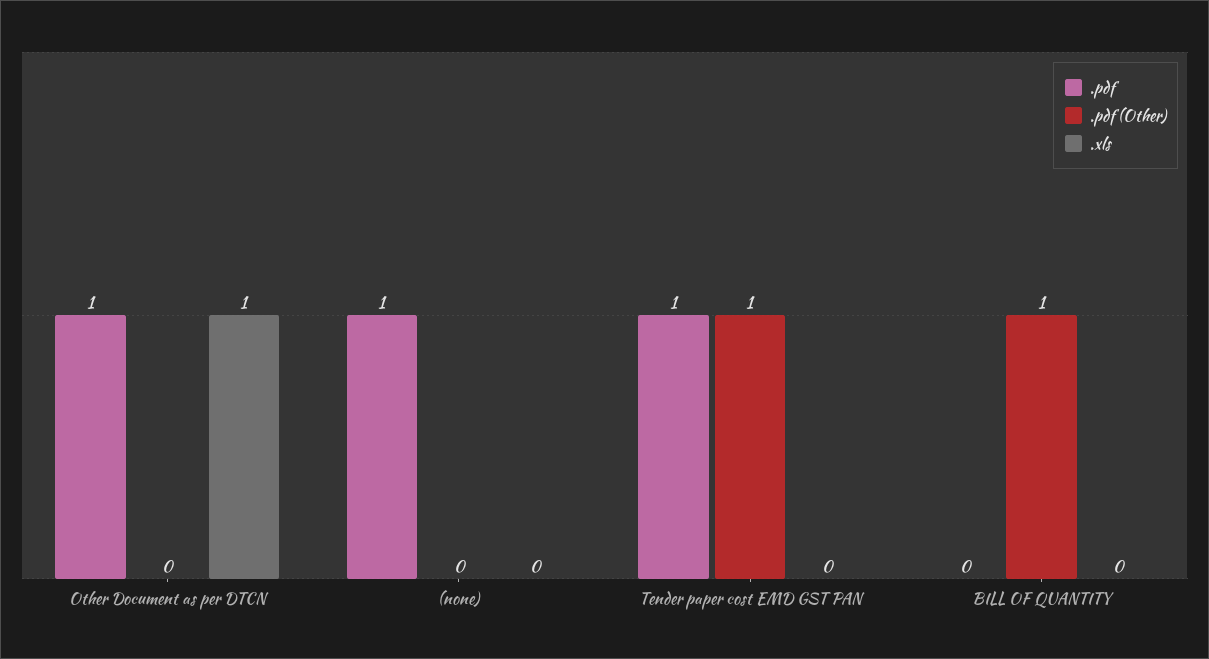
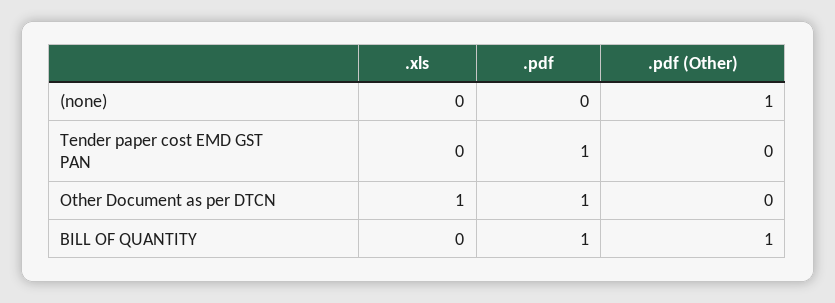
.pdf, (none): 1 -> 0
.pdf (Other), (none): 0 -> 1
.pdf (Other), Tender paper cost EMD GST PAN: 1 -> 0
.pdf, BILL OF QUANTITY: 0 -> 1

